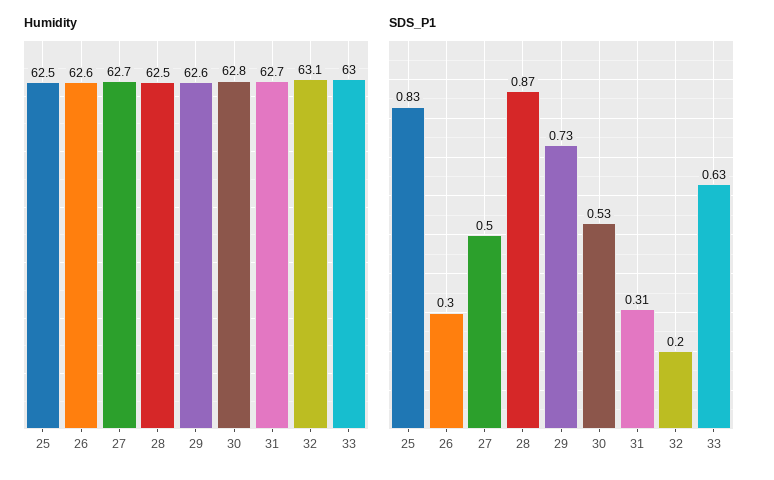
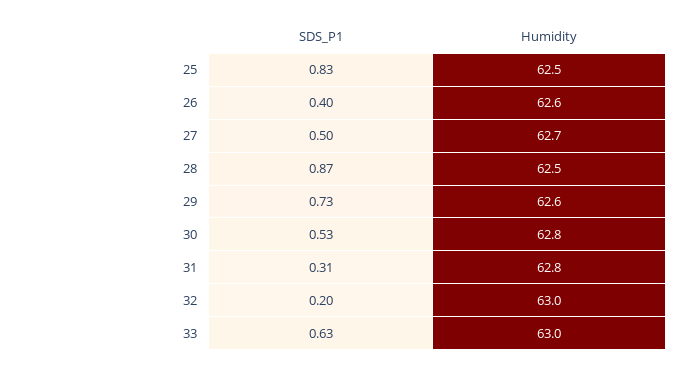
Humidity, 31: 62.7 -> 62.8
Humidity, 32: 63.1 -> 63
SDS_P1, 26: 0.3 -> 0.4

